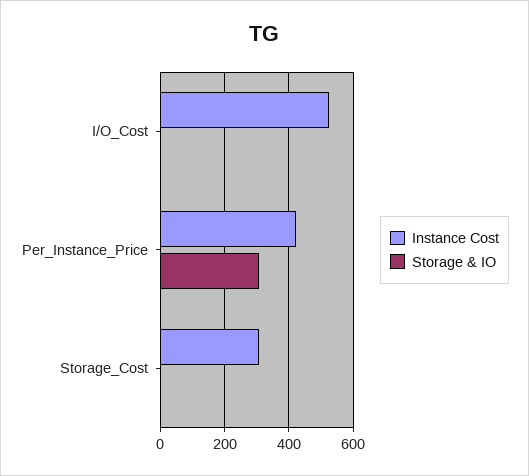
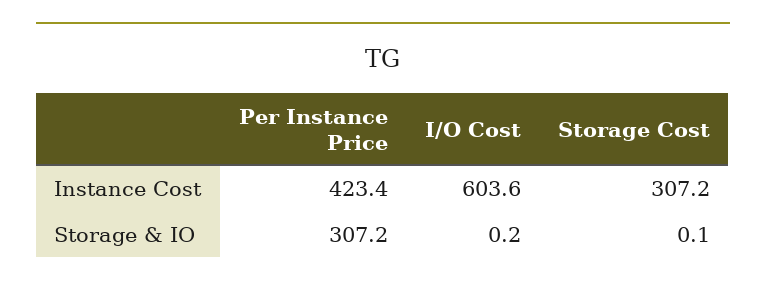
Instance Cost, I/O_Cost: 520 -> 603.6

